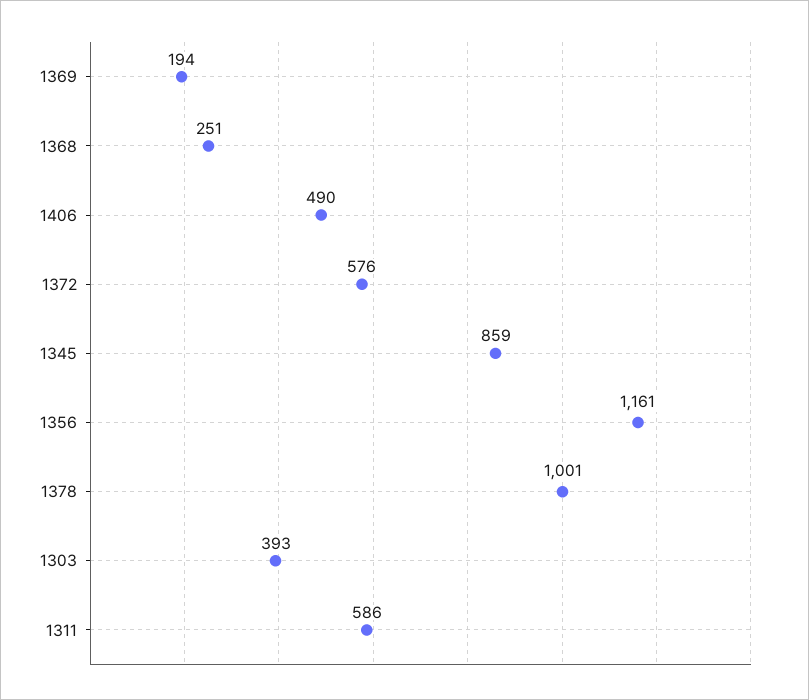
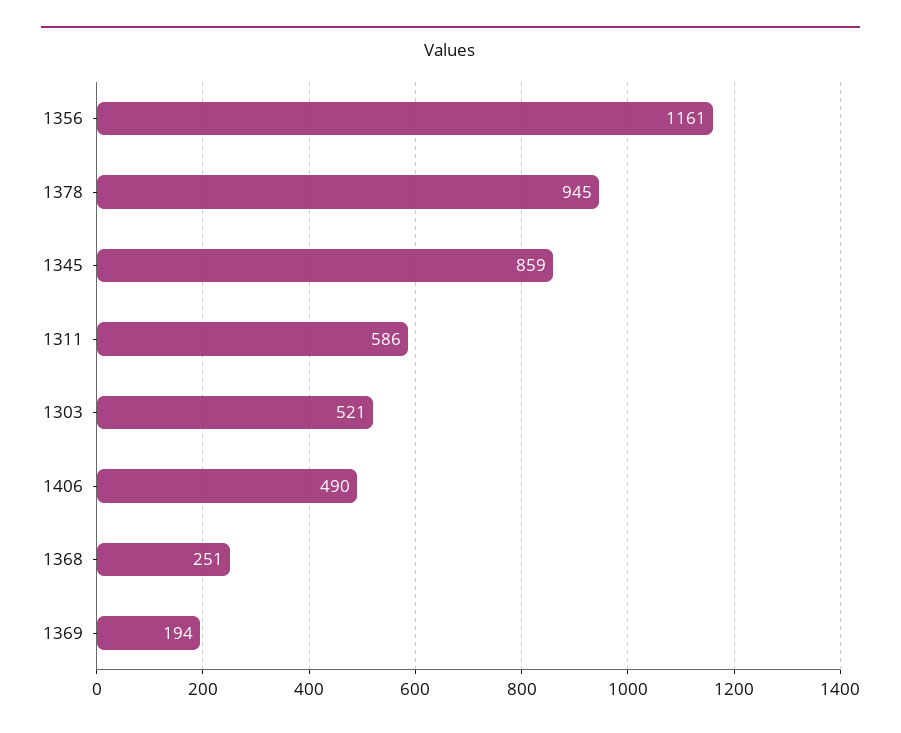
1372: 576 -> none
1378: 1001 -> 945
1303: 393 -> 521

